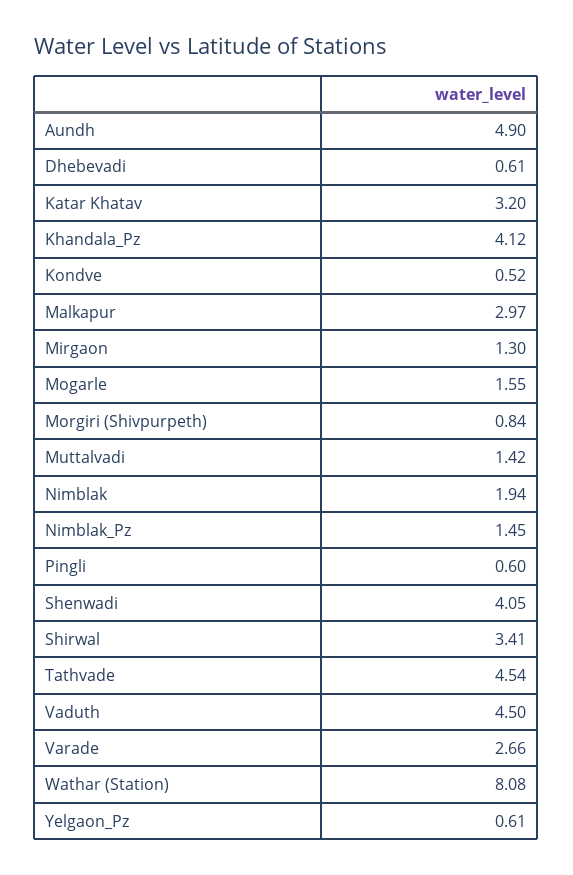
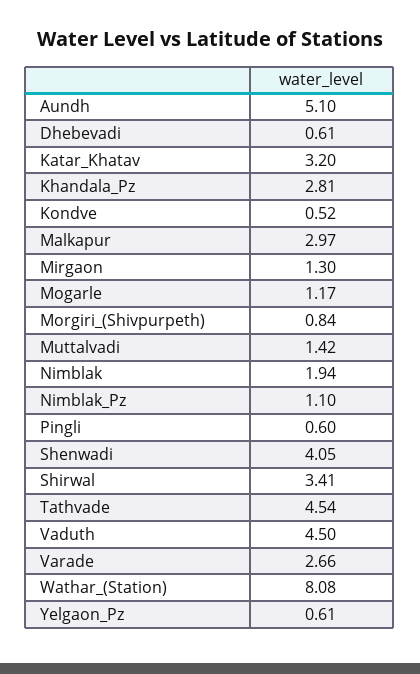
Aundh: 4.9 -> 5.1
Khandala_Pz: 4.12 -> 2.81
Mogarle: 1.55 -> 1.17
Nimblak_Pz: 1.45 -> 1.1

